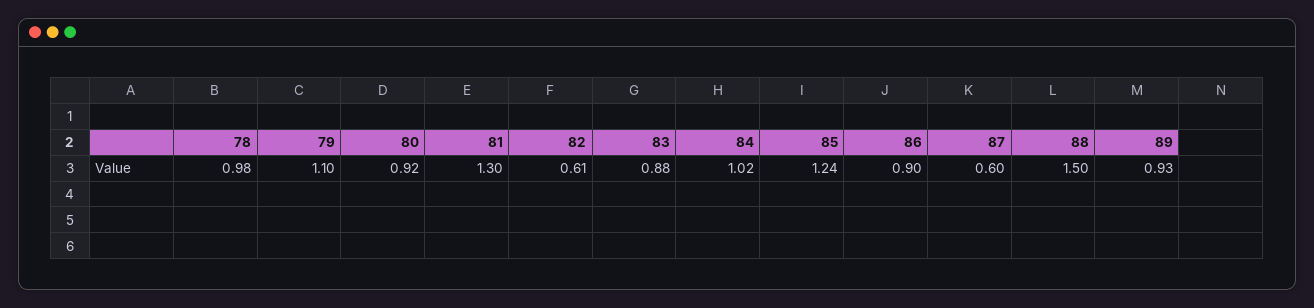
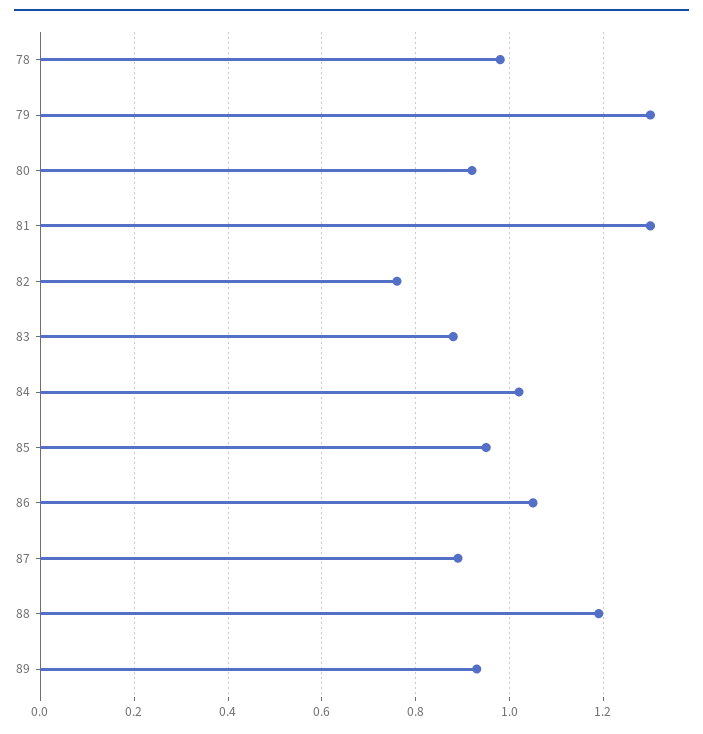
79: 1.1 -> 1.3
82: 0.61 -> 0.75
85: 1.24 -> 0.95
86: 0.9 -> 1.05
87: 0.6 -> 0.9
88: 1.5 -> 1.2

